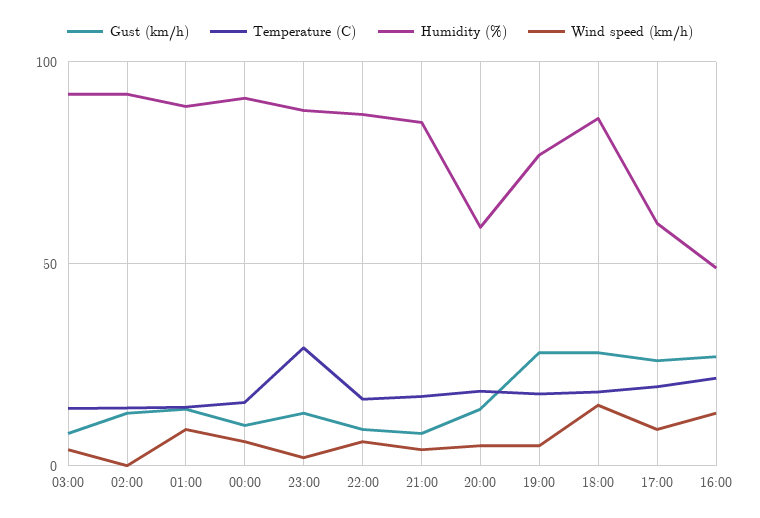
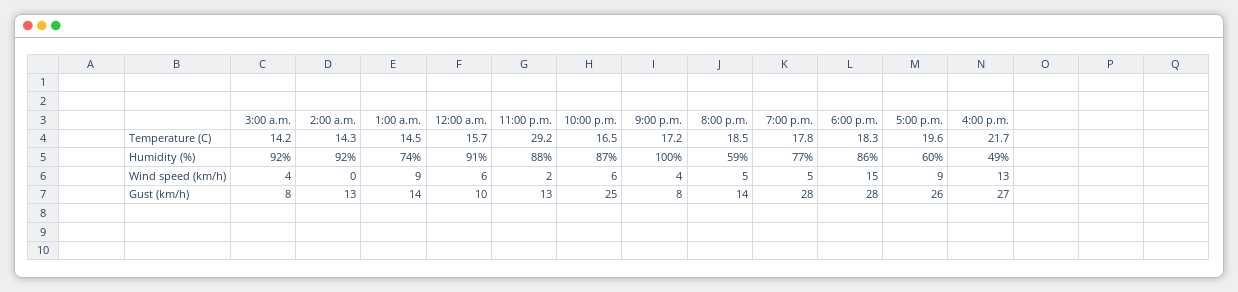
Humidity (%), 01:00: 90 -> 74
Gust (km/h), 22:00: 10 -> 25
Humidity (%), 21:00: 85 -> 100

